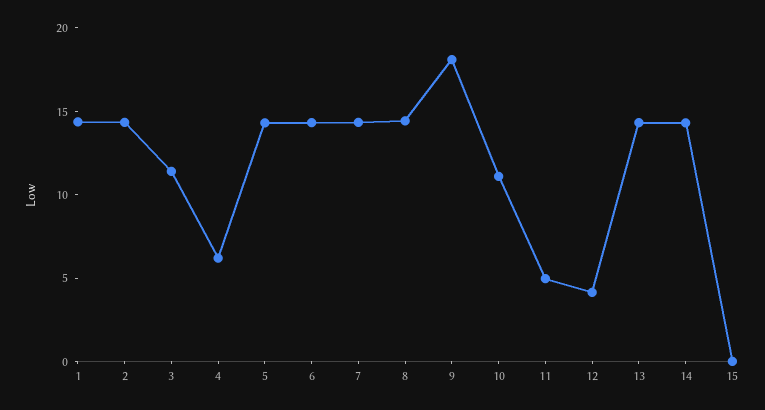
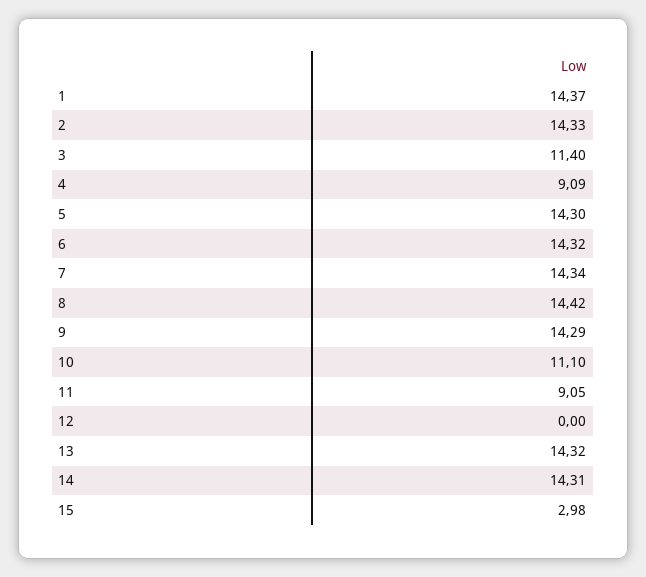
4: 6 -> 9.09
9: 18 -> 14.29
11: 5 -> 9.05
12: 4 -> 0
15: 0 -> 2.98

